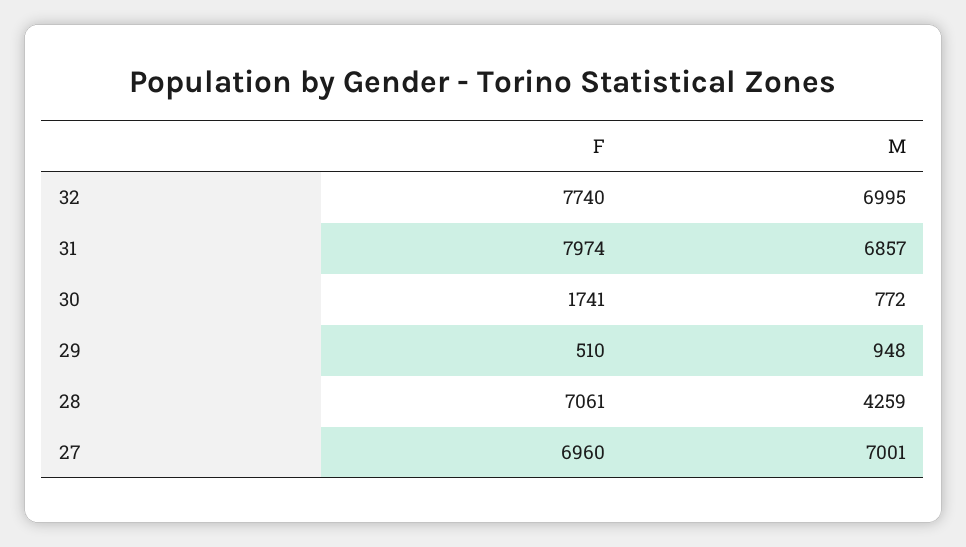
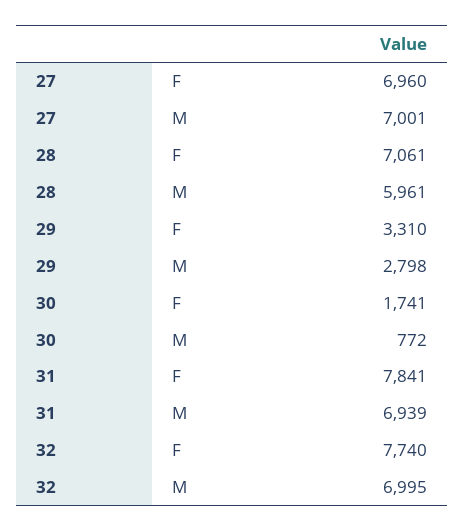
F, 31: 7974 -> 7841
M, 31: 6857 -> 6939
F, 29: 510 -> 3310
M, 29: 948 -> 2798
M, 28: 4259 -> 5961

